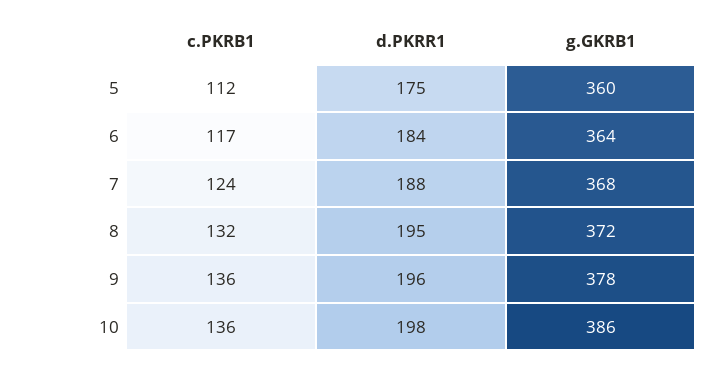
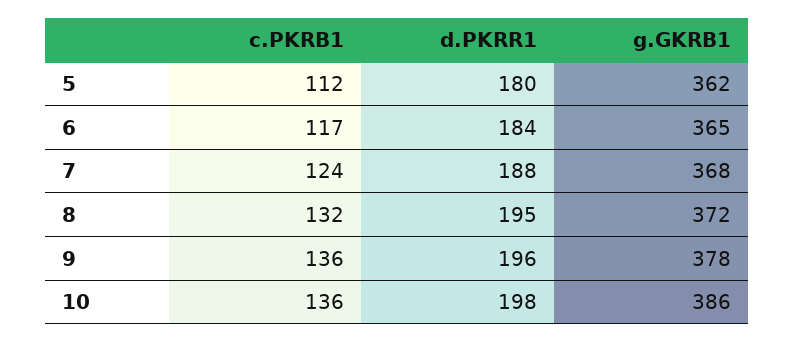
d.PKRR1, 5: 175 -> 180
g.GKRB1, 5: 360 -> 362
g.GKRB1, 6: 364 -> 365

